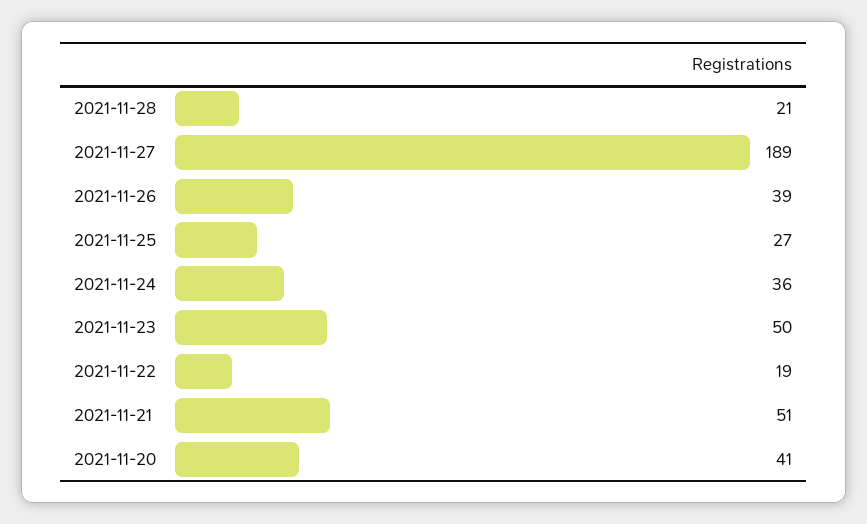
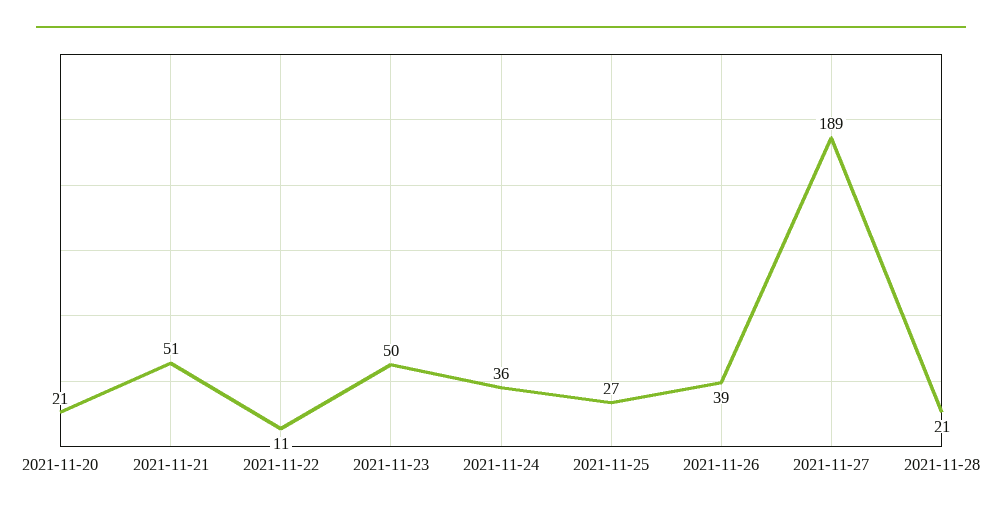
2021-11-22: 19 -> 11
2021-11-20: 41 -> 21

